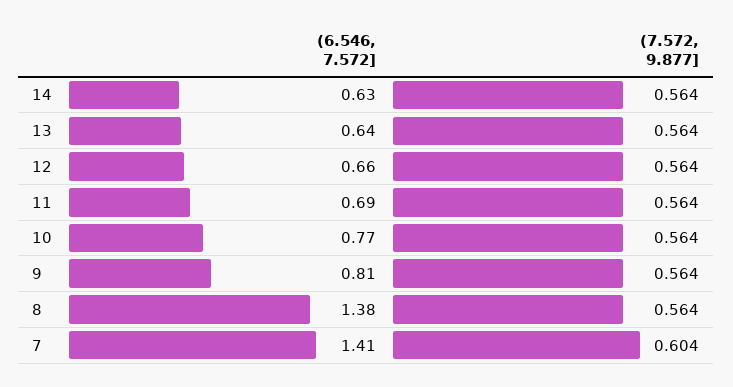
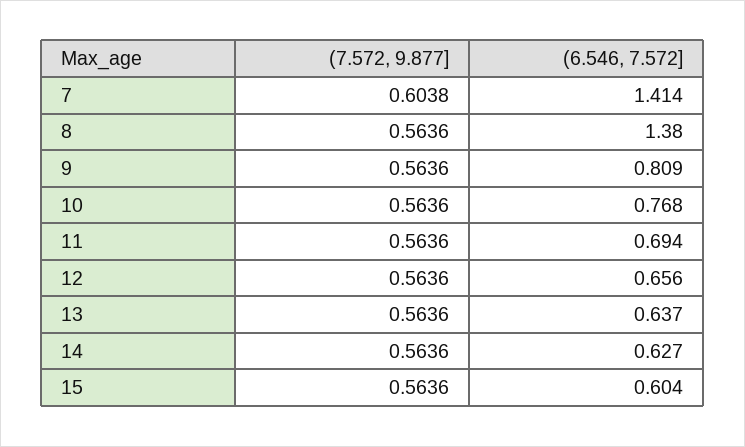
(7.572, 9.877], 15: none -> 0.5636
(6.546, 7.572], 15: none -> 0.604

